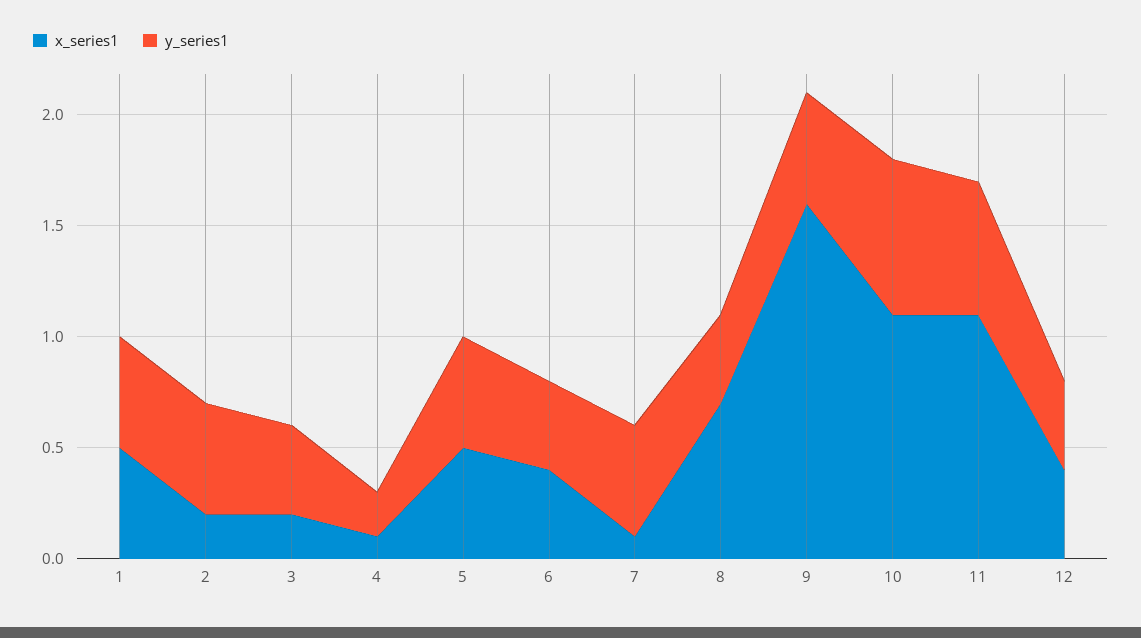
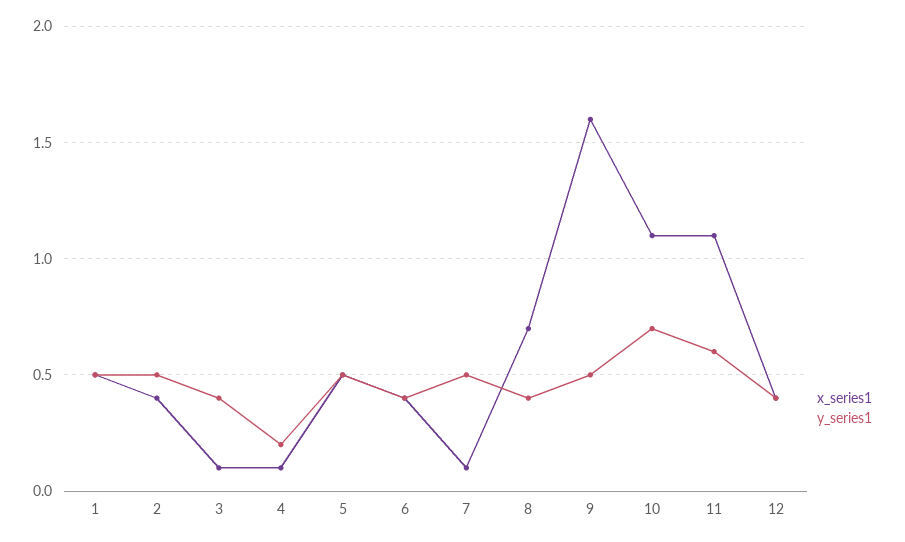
x_series1, 2: 0.2 -> 0.4
x_series1, 3: 0.2 -> 0.1

